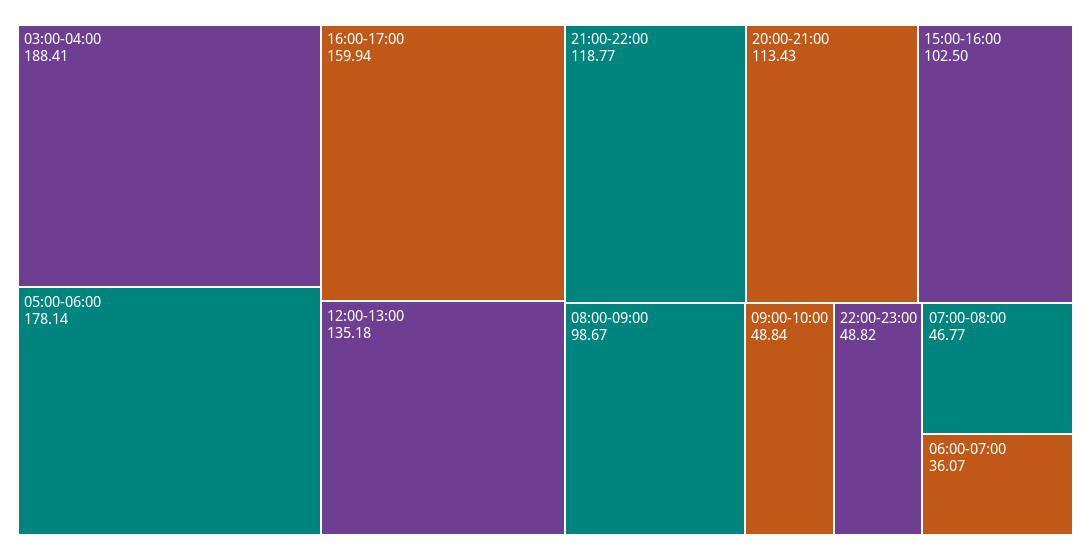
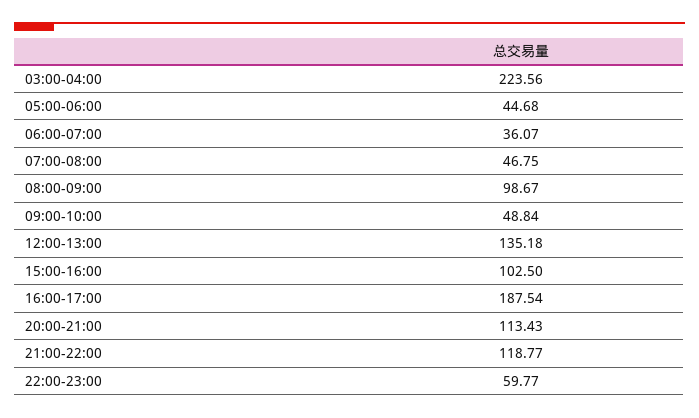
03:00-04:00: 188.41 -> 223.56
05:00-06:00: 178.14 -> 44.68
16:00-17:00: 159.94 -> 187.54
22:00-23:00: 48.82 -> 59.77
07:00-08:00: 46.77 -> 46.75

